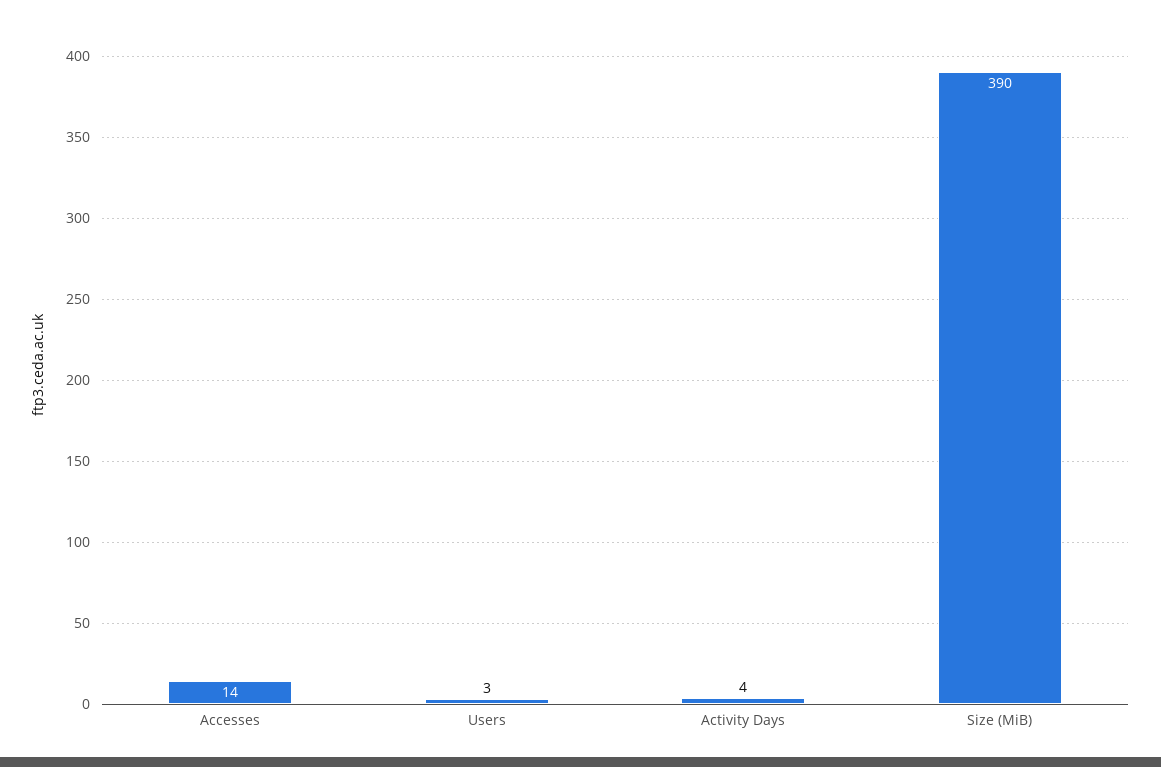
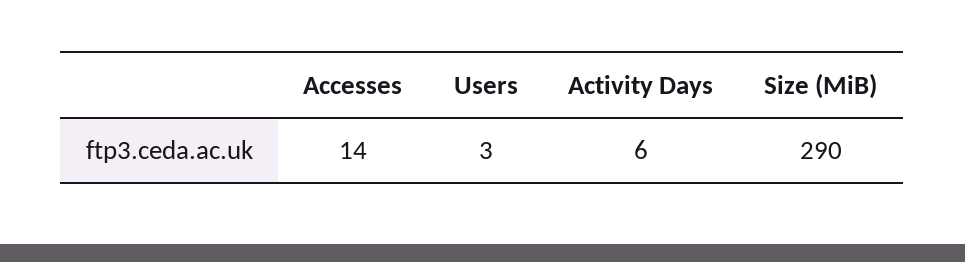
Activity Days: 4 -> 6
Size (MiB): 390 -> 290

